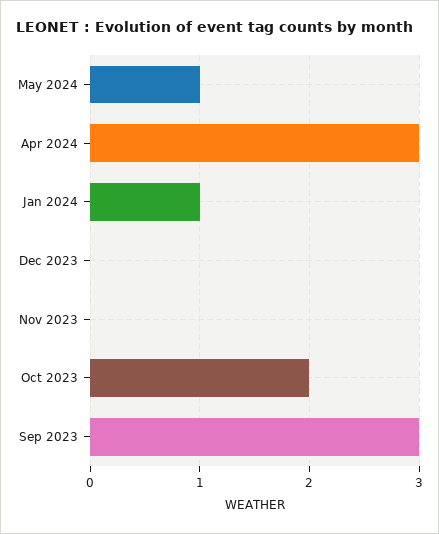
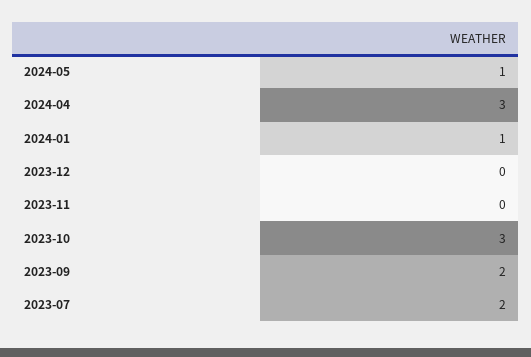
Oct 2023: 2 -> 3
Sep 2023: 3 -> 2
2023-07: none -> 2

